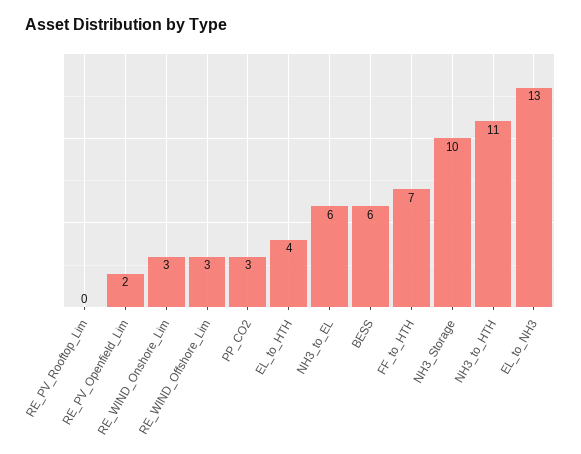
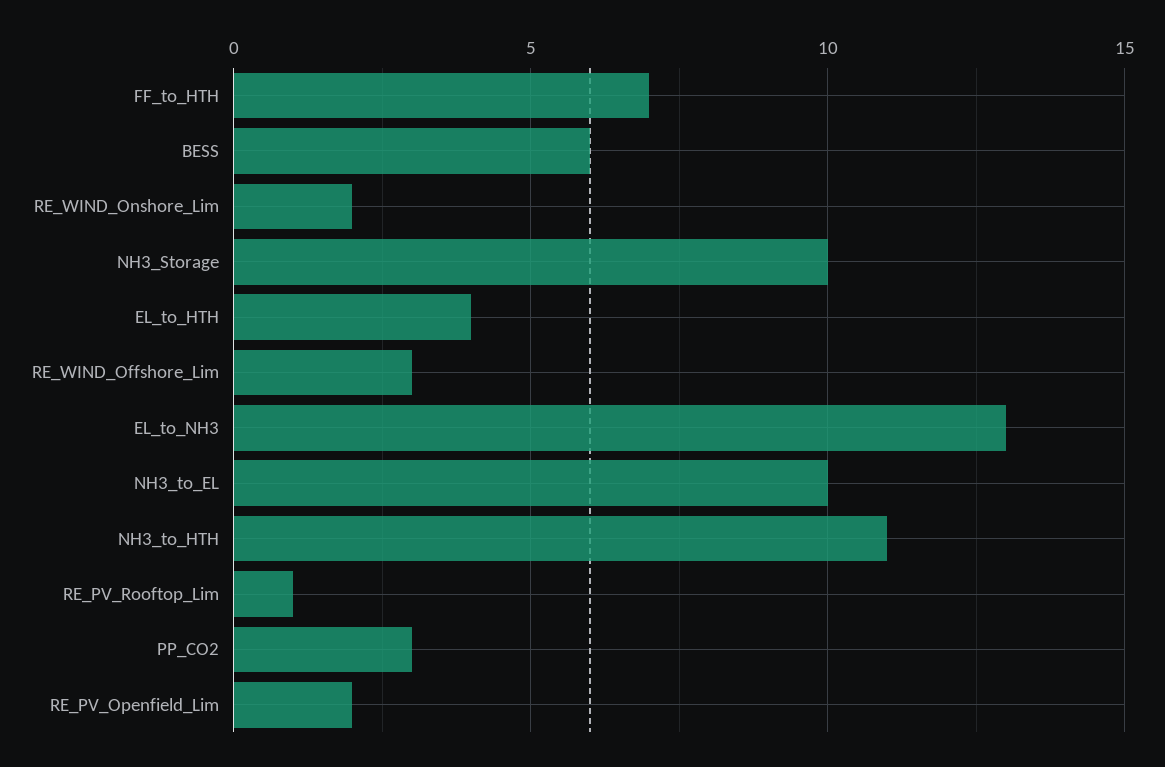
RE_PV_Rooftop_Lim: 0 -> 1
RE_WIND_Onshore_Lim: 3 -> 2
NH3_to_EL: 6 -> 10

